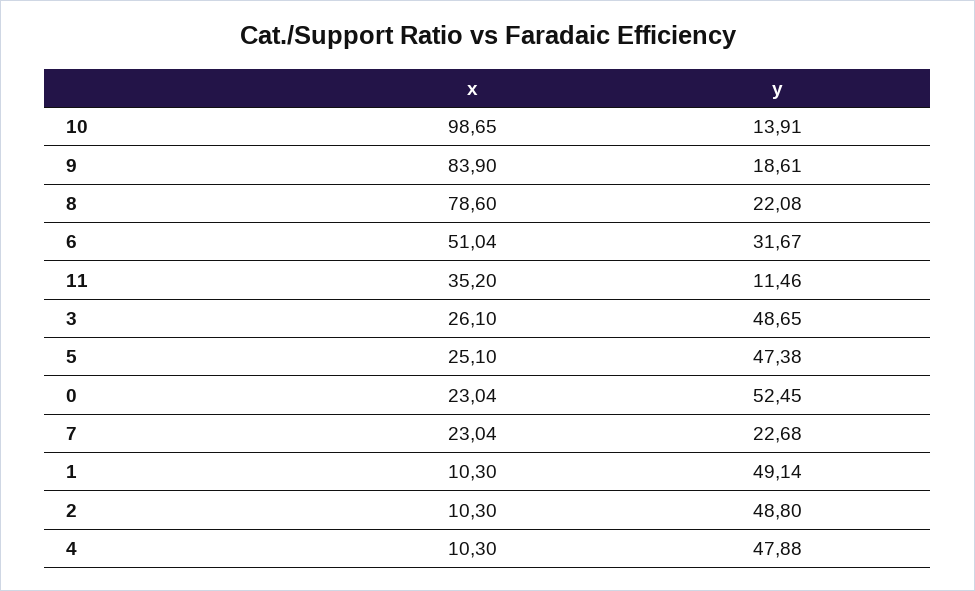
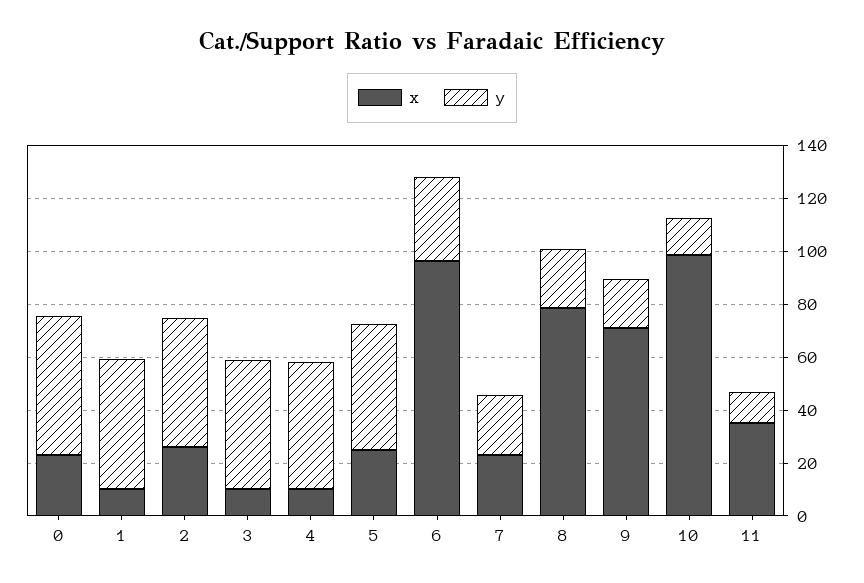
x, 9: 83.9 -> 70
x, 6: 51.04 -> 95
x, 3: 26.1 -> 10
x, 2: 10.3 -> 25

